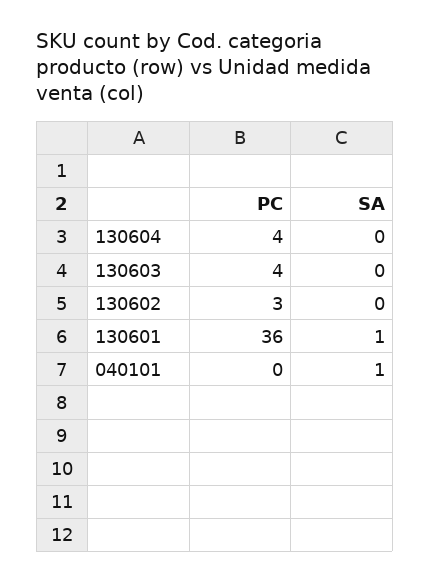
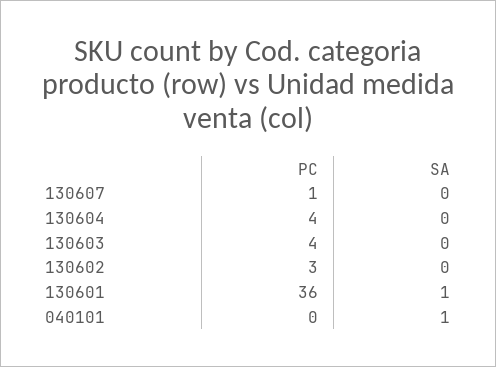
PC, 130607: none -> 1
SA, 130607: none -> 0

